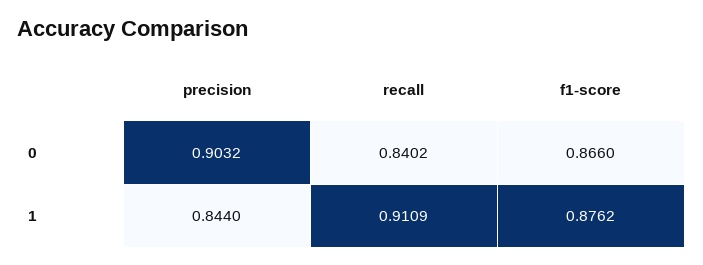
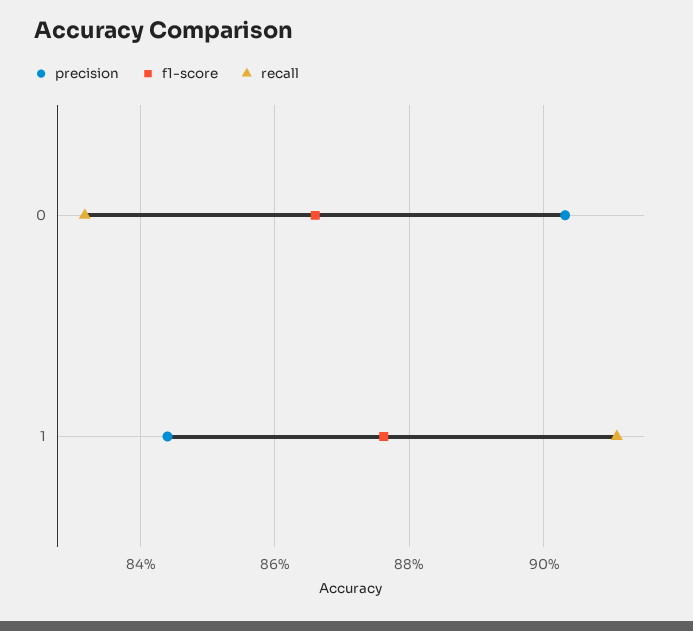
recall, 0: 0.8402 -> 0.832

